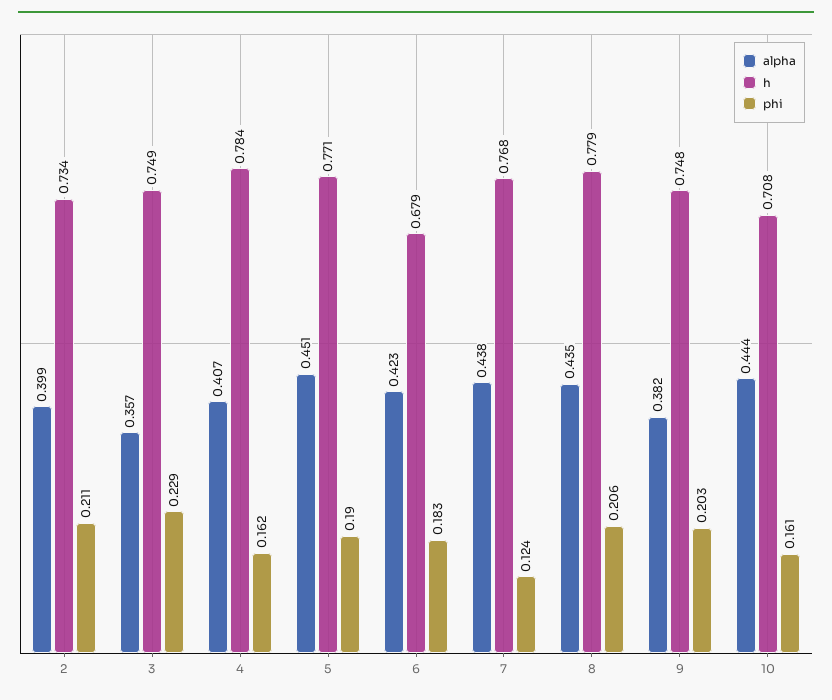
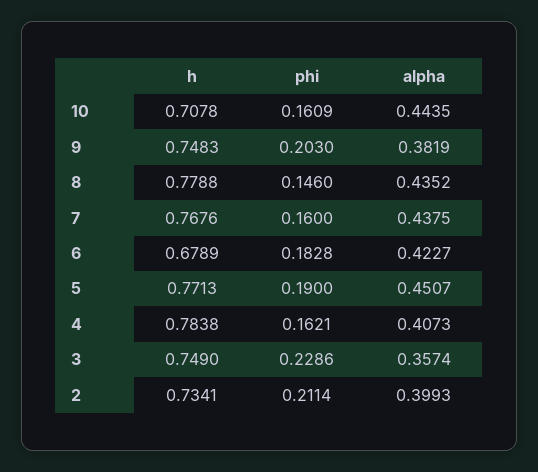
phi, 7: 0.124 -> 0.16
phi, 8: 0.206 -> 0.146

